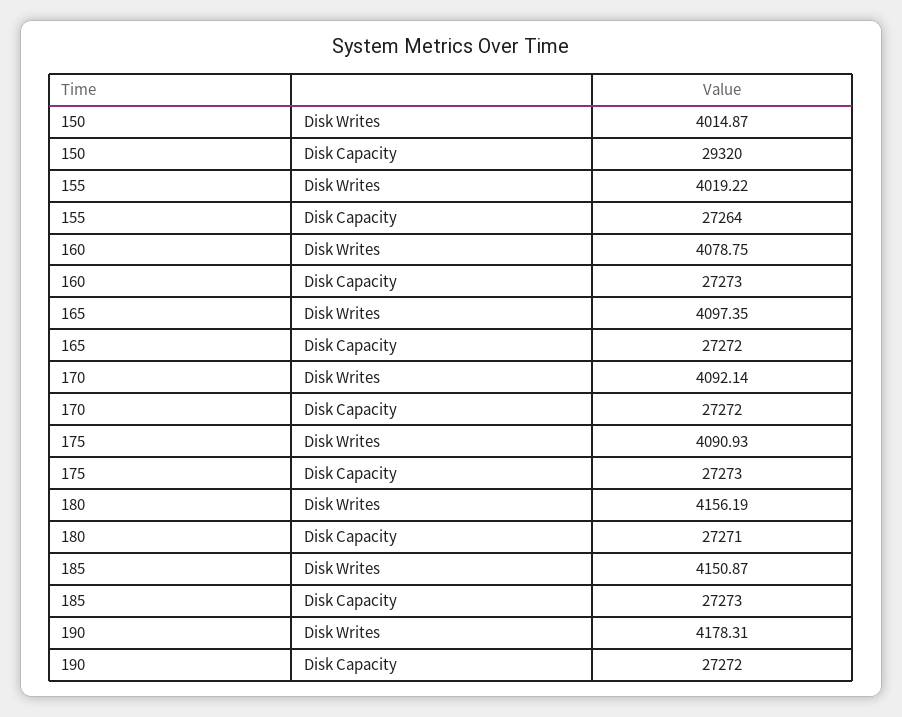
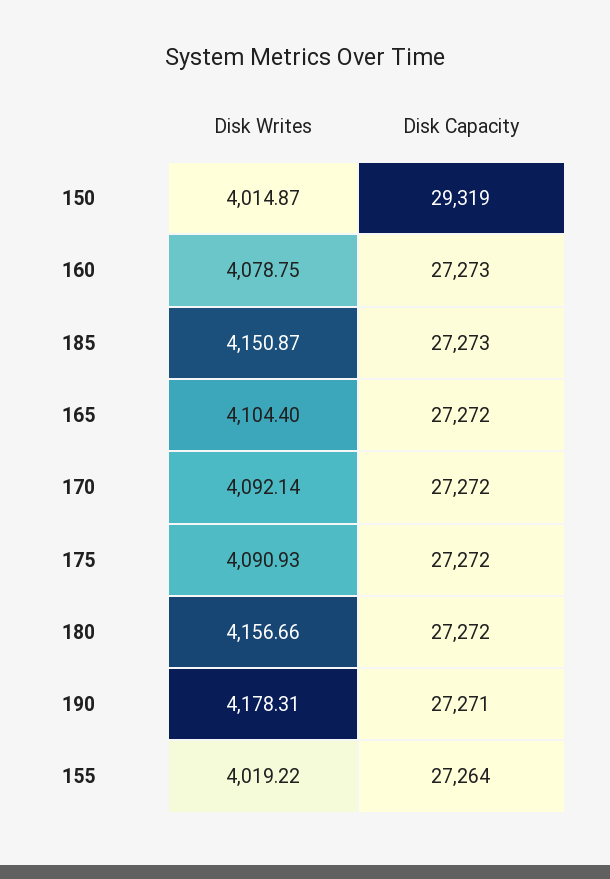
150, Disk Capacity: 29320 -> 29319
165, Disk Writes: 4097.35 -> 4104.4
175, Disk Capacity: 27273 -> 27272
180, Disk Writes: 4156.19 -> 4156.66
180, Disk Capacity: 27271 -> 27272
190, Disk Capacity: 27272 -> 27271

